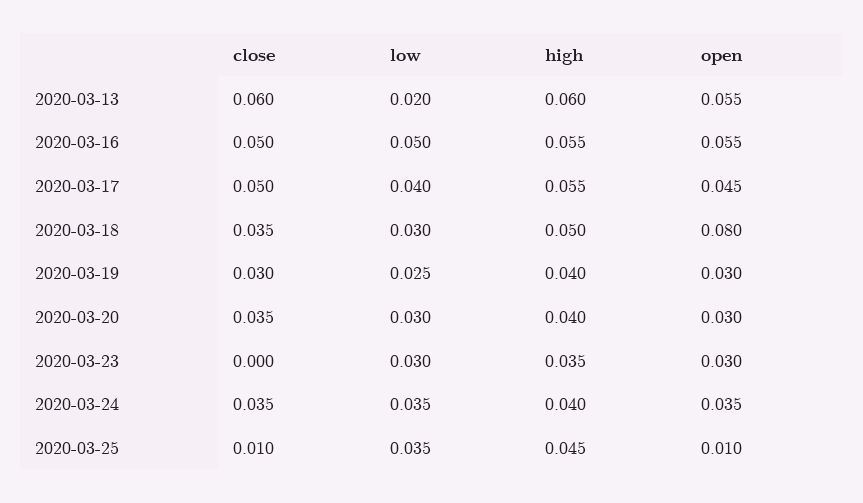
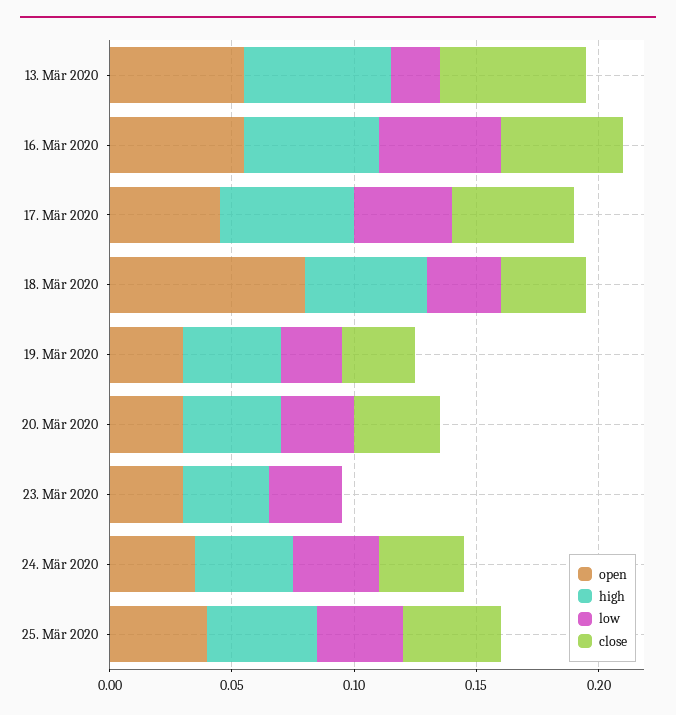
close, 2020-03-25: 0.01 -> 0.04
open, 2020-03-25: 0.01 -> 0.04

